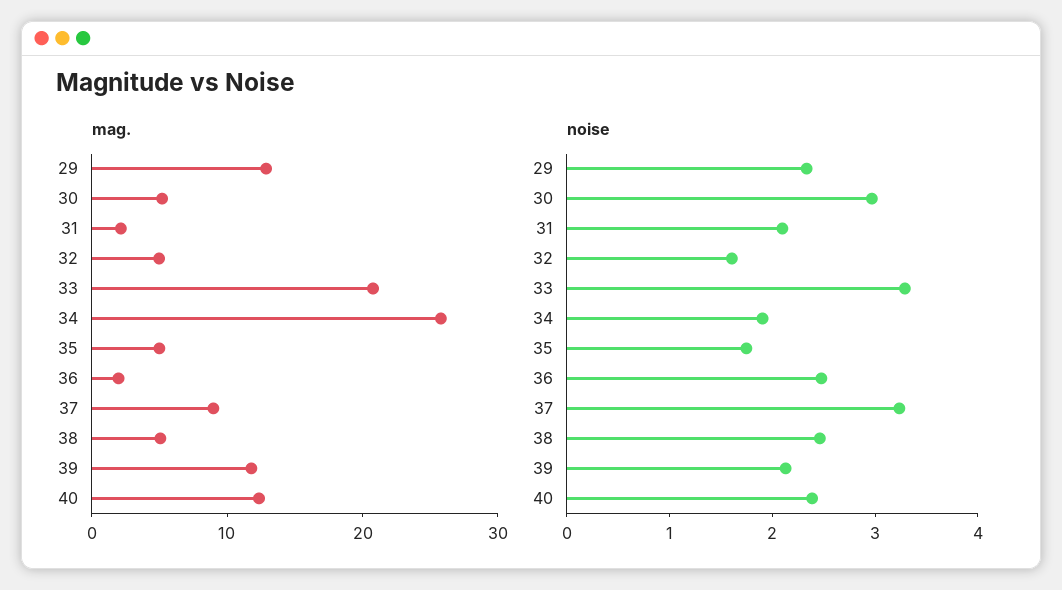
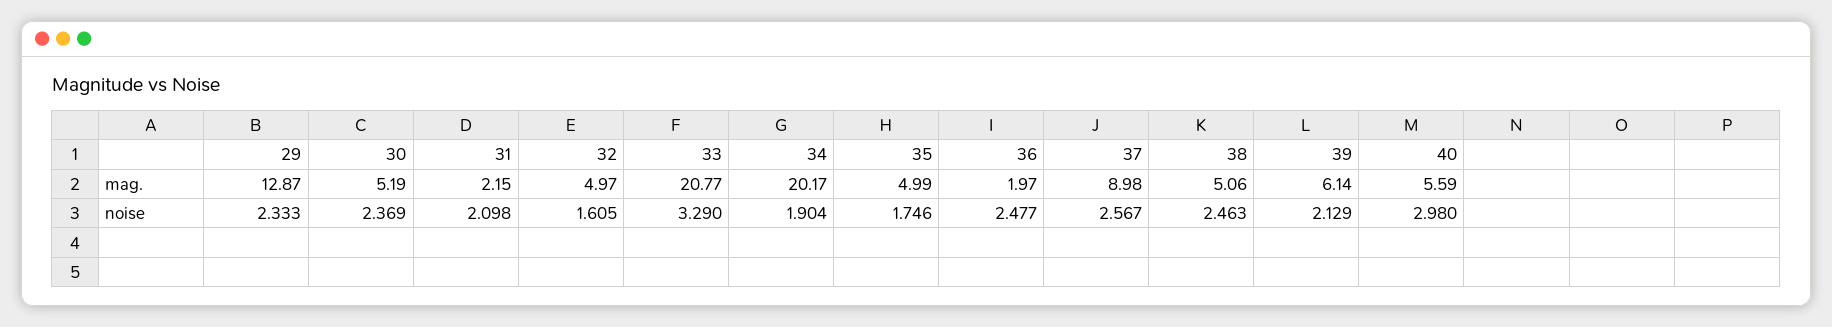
mag., 34: 26 -> 20.17
mag., 39: 12 -> 6.14
mag., 40: 12 -> 5.59
noise, 30: 3 -> 2.369
noise, 37: 3.2 -> 2.567
noise, 40: 2.4 -> 2.98

